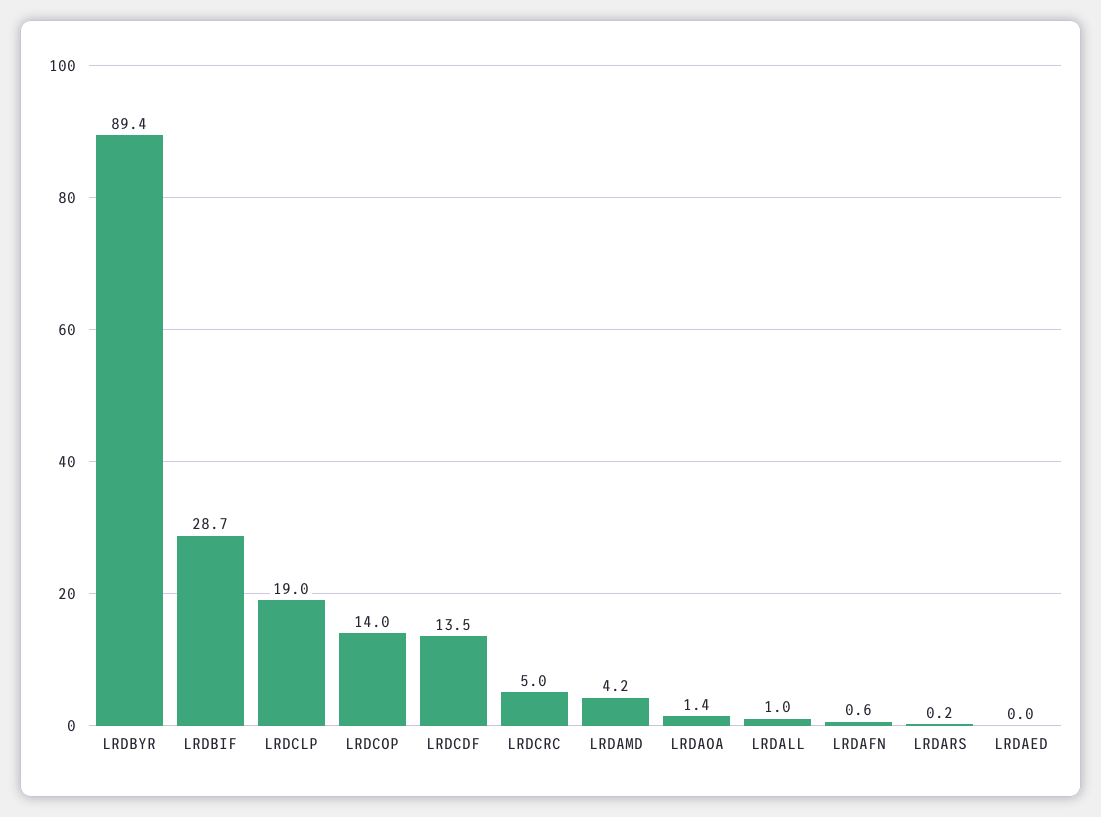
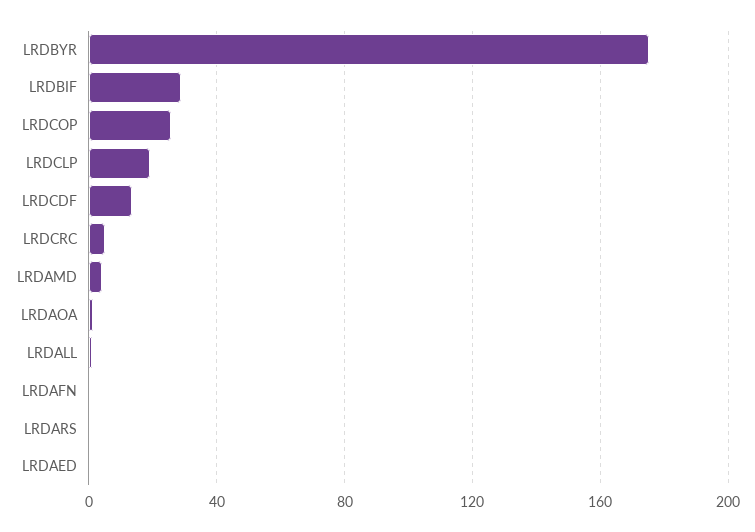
LRDBYR: 89.4 -> 175
LRDCOP: 14 -> 25

